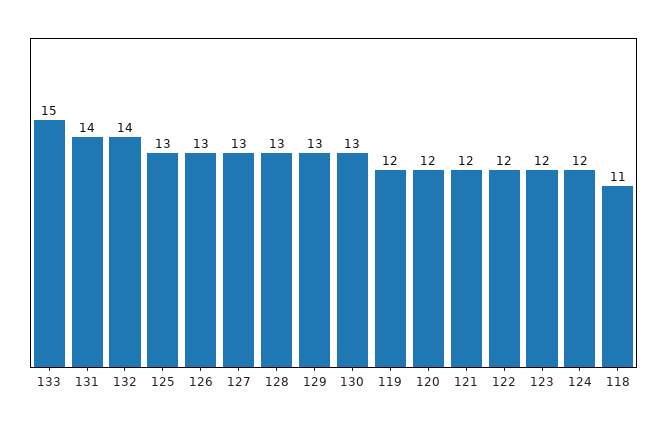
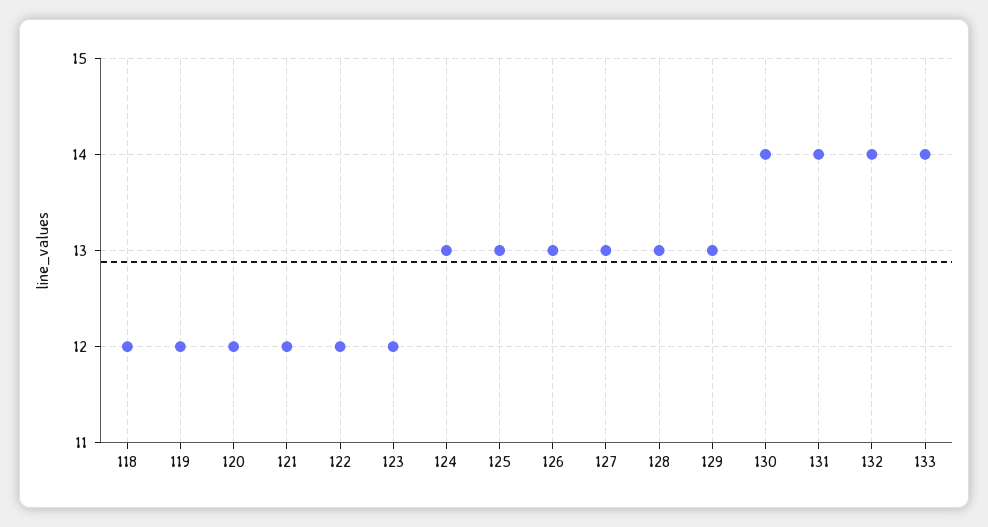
133: 15 -> 14
130: 13 -> 14
124: 12 -> 13
118: 11 -> 12

